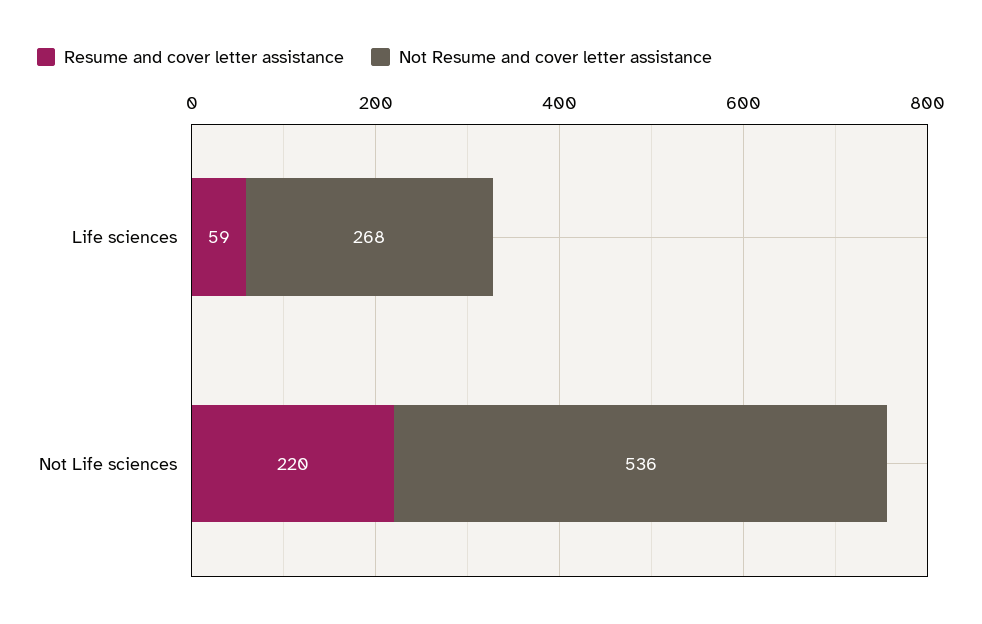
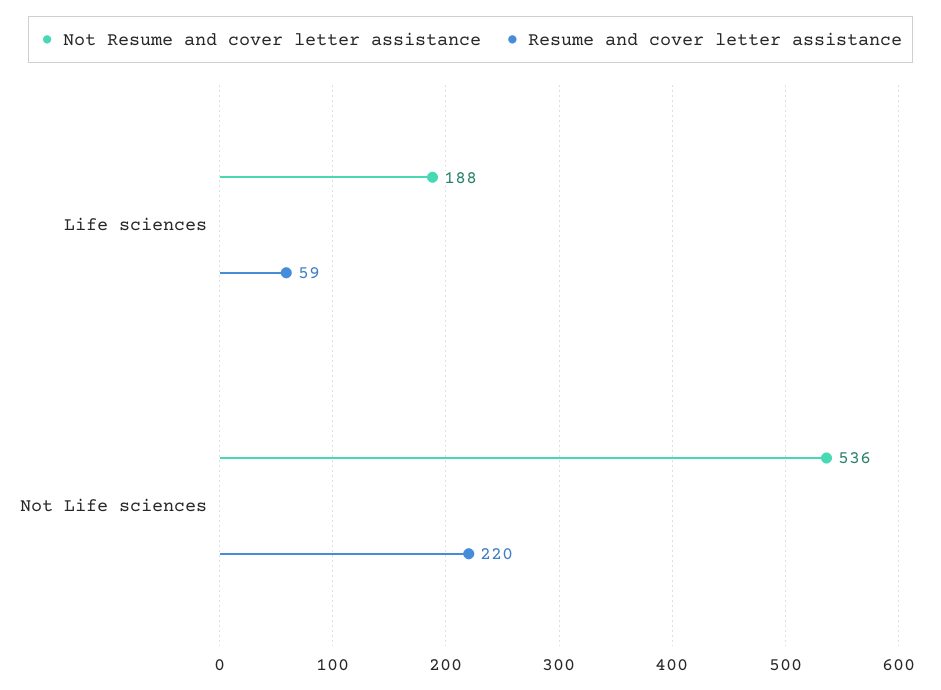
Not Resume and cover letter assistance, Life sciences: 268 -> 188

